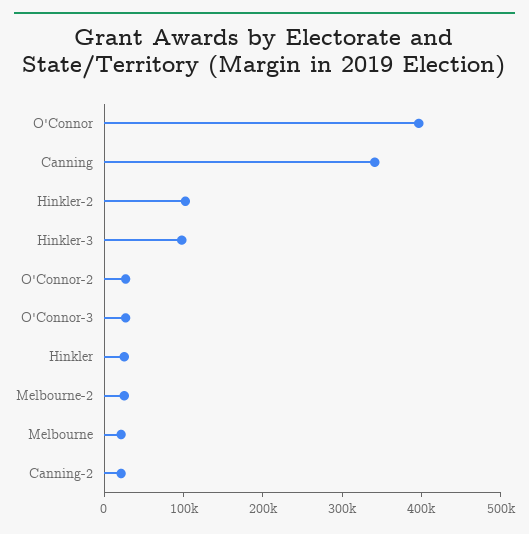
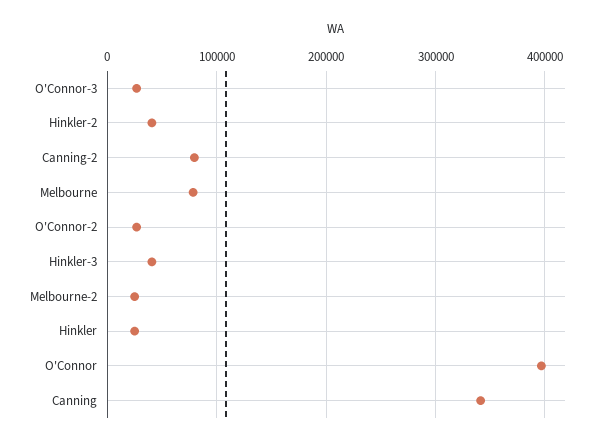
Hinkler-2: 100000 -> 40000
Hinkler-3: 100000 -> 40000
Melbourne: 20000 -> 80000
Canning-2: 20000 -> 80000

